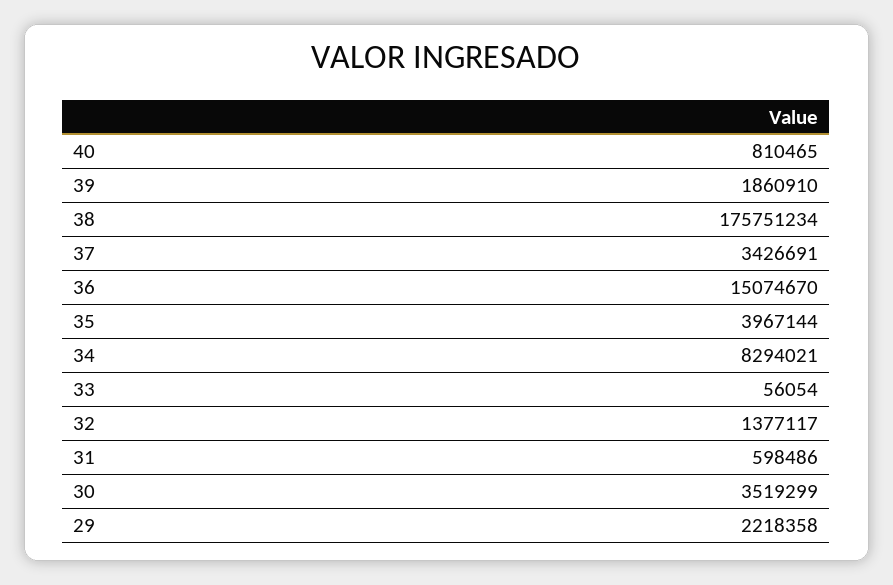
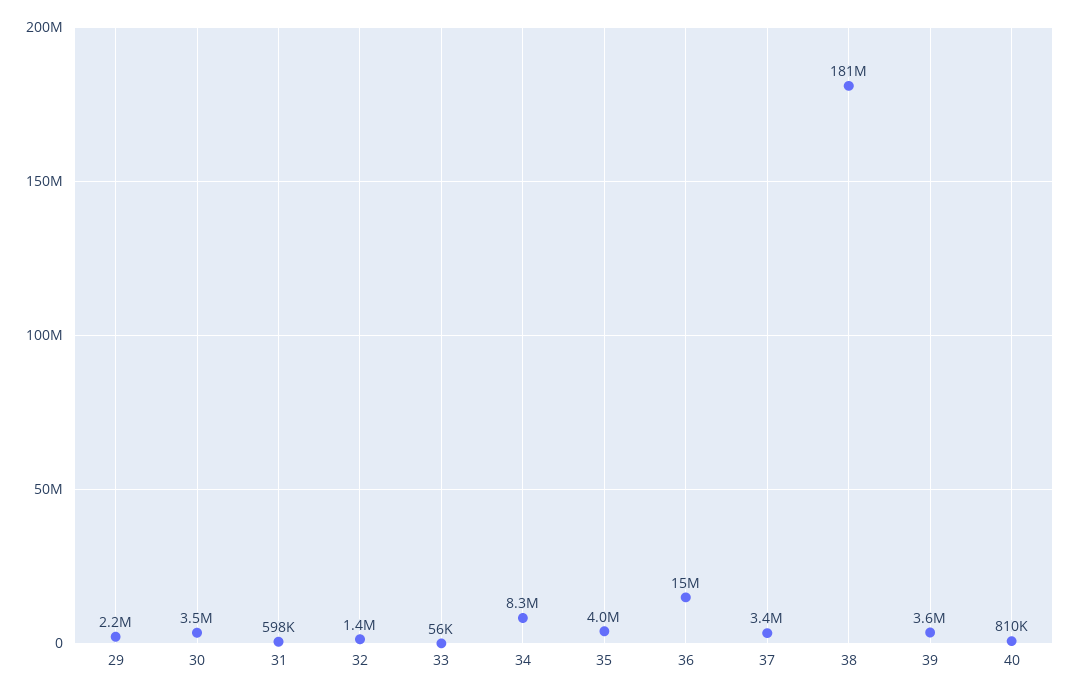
39: 1860910 -> 3600000
38: 175751234 -> 181000000

